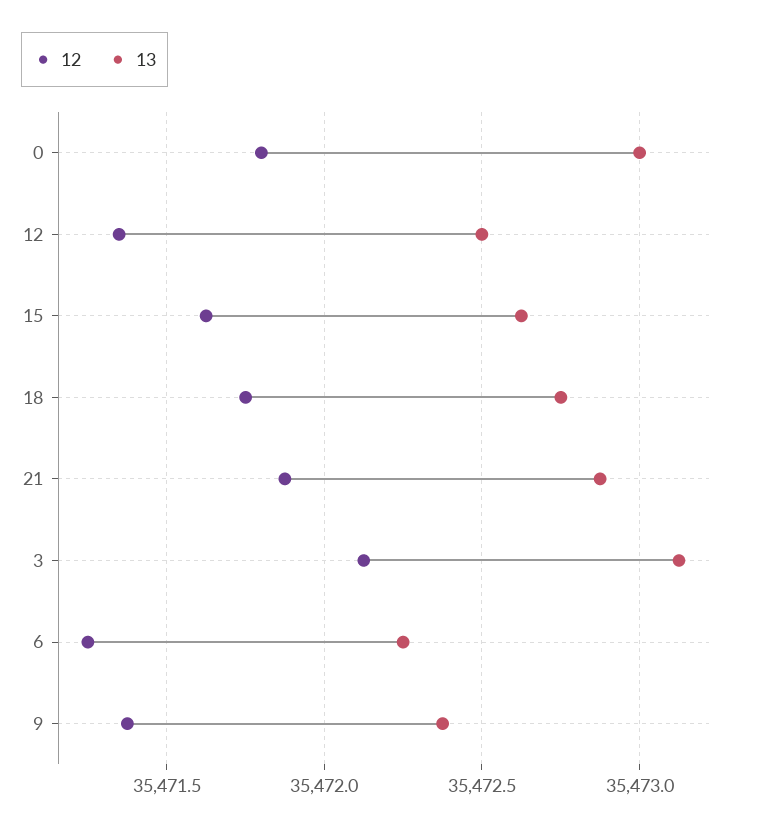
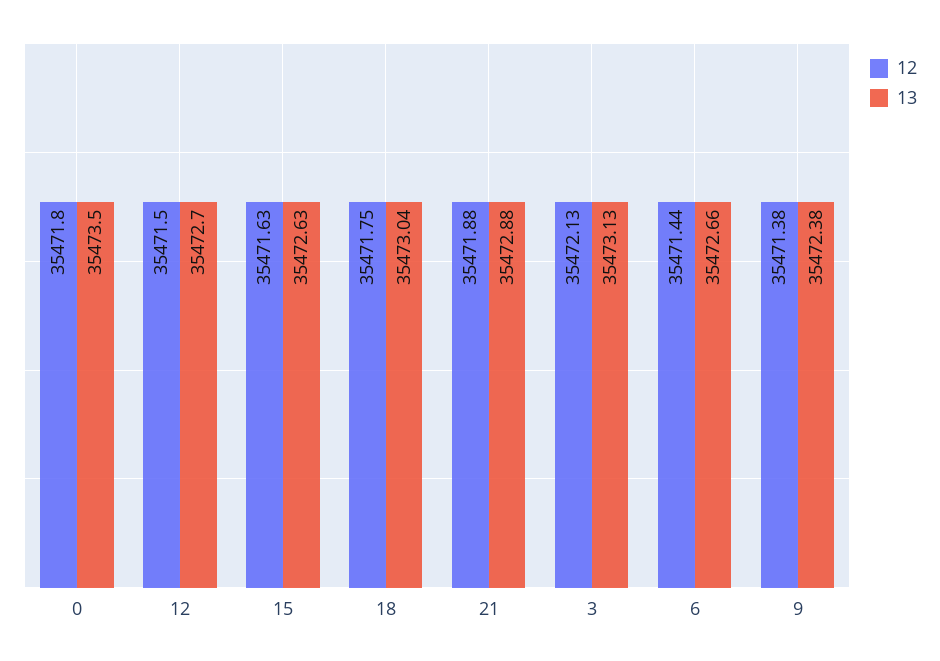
13, 0: 35473 -> 35473.5
12, 12: 35471.35 -> 35471.5
13, 12: 35472.5 -> 35472.7
13, 18: 35472.75 -> 35473.04
12, 6: 35471.25 -> 35471.44
13, 6: 35472.25 -> 35472.66

